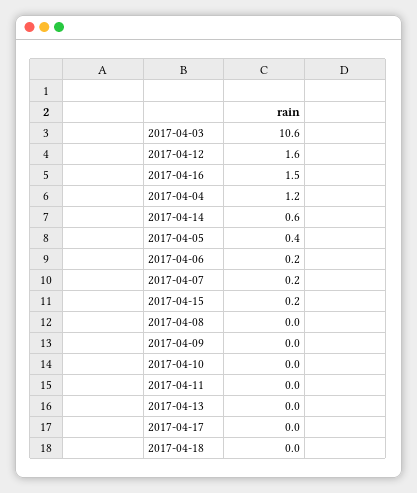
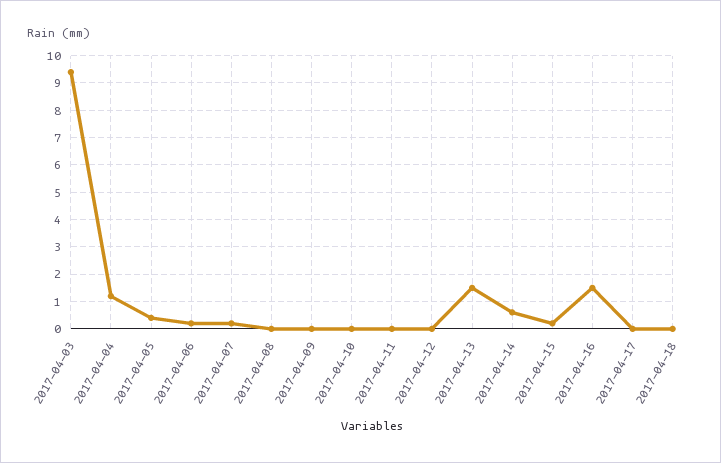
2017-04-03: 10.6 -> 9.5
2017-04-12: 1.6 -> 0
2017-04-13: 0 -> 1.5

